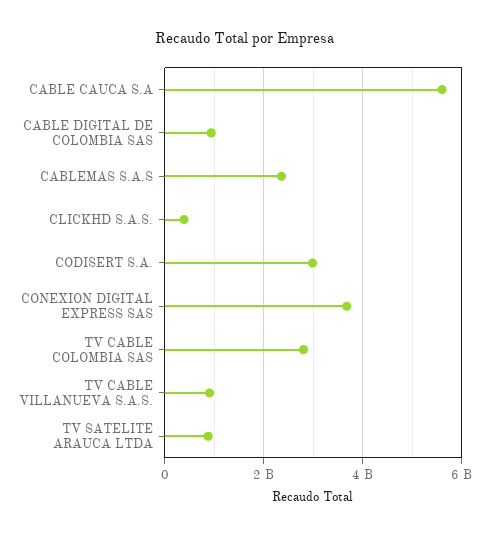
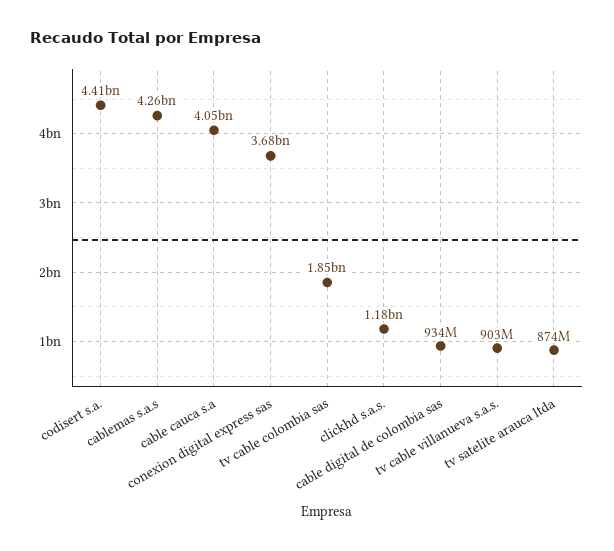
CABLE CAUCA S.A: 5600000000 -> 4050000000
CABLEMAS S.A.S: 2400000000 -> 4260000000
CLICKHD S.A.S.: 400000000 -> 1180000000
CODISERT S.A.: 3000000000 -> 4410000000
TV CABLE COLOMBIA SAS: 2800000000 -> 1850000000

